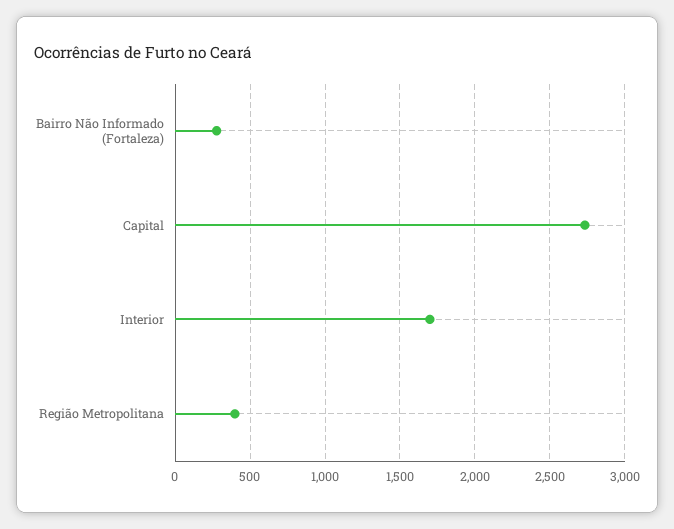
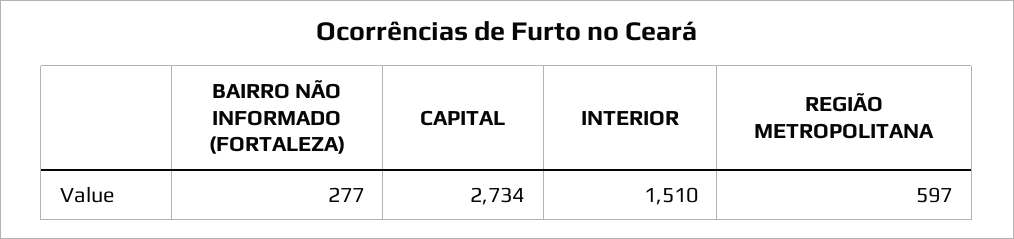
Interior: 1700 -> 1510
Região Metropolitana: 400 -> 597

